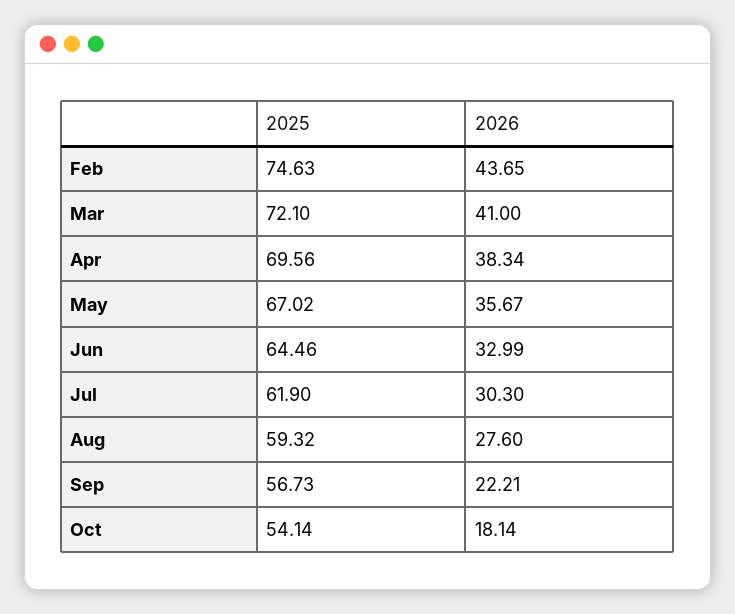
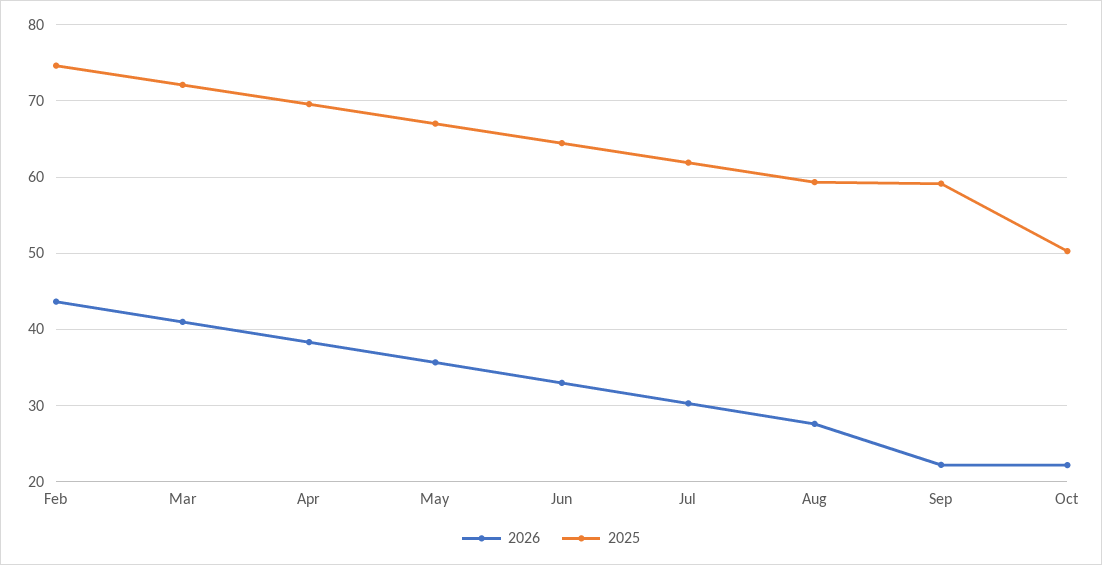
2025, Sep: 56.73 -> 59
2025, Oct: 54.14 -> 50
2026, Oct: 18.14 -> 22

